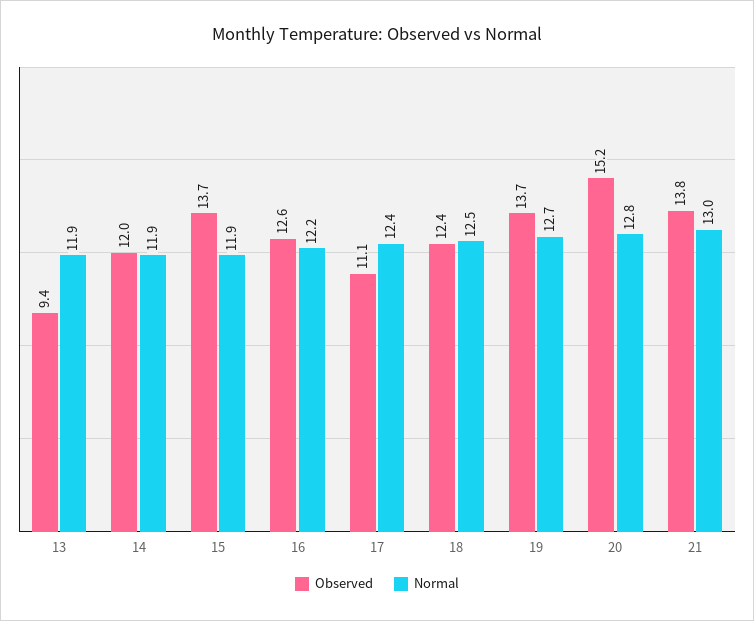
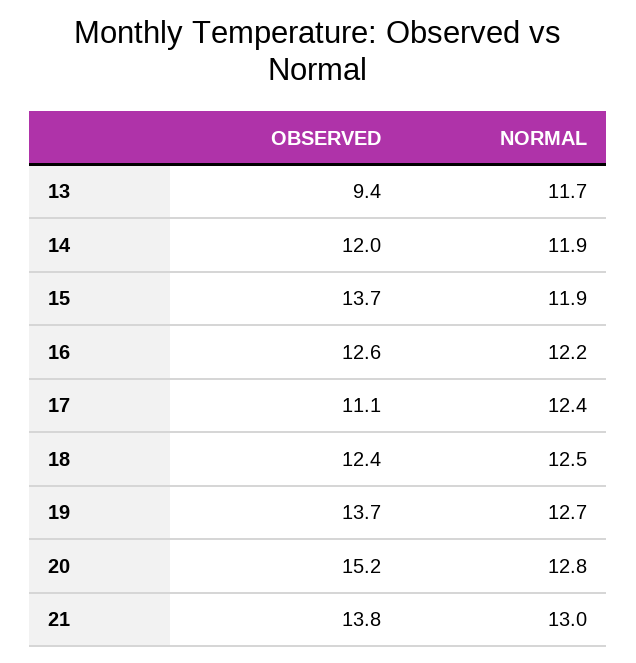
Normal, 13: 11.9 -> 11.7

